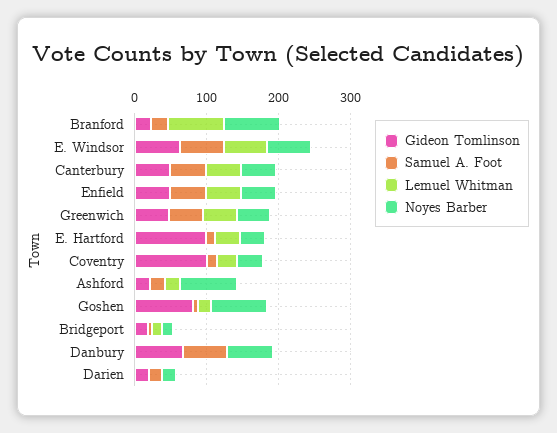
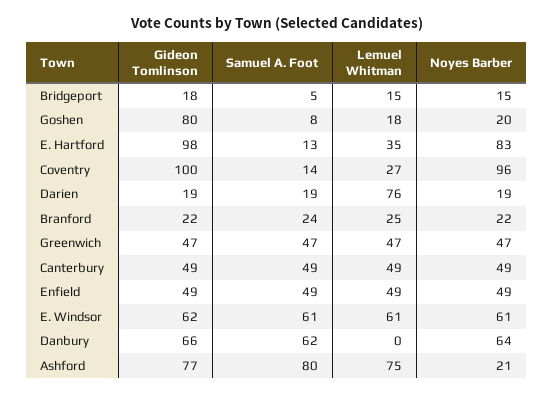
Lemuel Whitman, Branford: 80 -> 25
Noyes Barber, Branford: 80 -> 22
Noyes Barber, E. Hartford: 40 -> 83
Noyes Barber, Coventry: 40 -> 96
Gideon Tomlinson, Ashford: 20 -> 77
Samuel A. Foot, Ashford: 20 -> 80
Lemuel Whitman, Ashford: 20 -> 75
Noyes Barber, Ashford: 80 -> 21
Noyes Barber, Goshen: 80 -> 20
Lemuel Whitman, Darien: 0 -> 76

